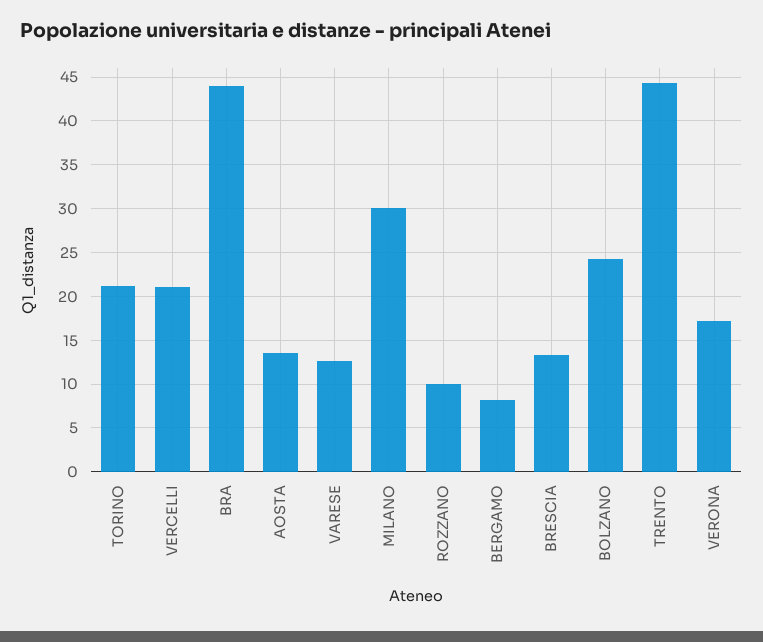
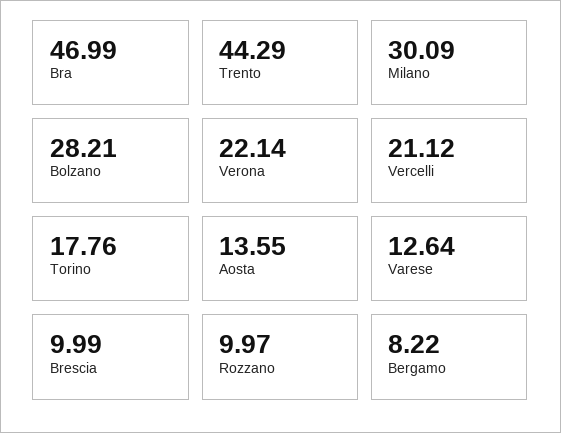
TORINO: 21 -> 17.76
BRA: 44 -> 46.99
BRESCIA: 13 -> 9.99
BOLZANO: 24 -> 28.21
VERONA: 17 -> 22.14

